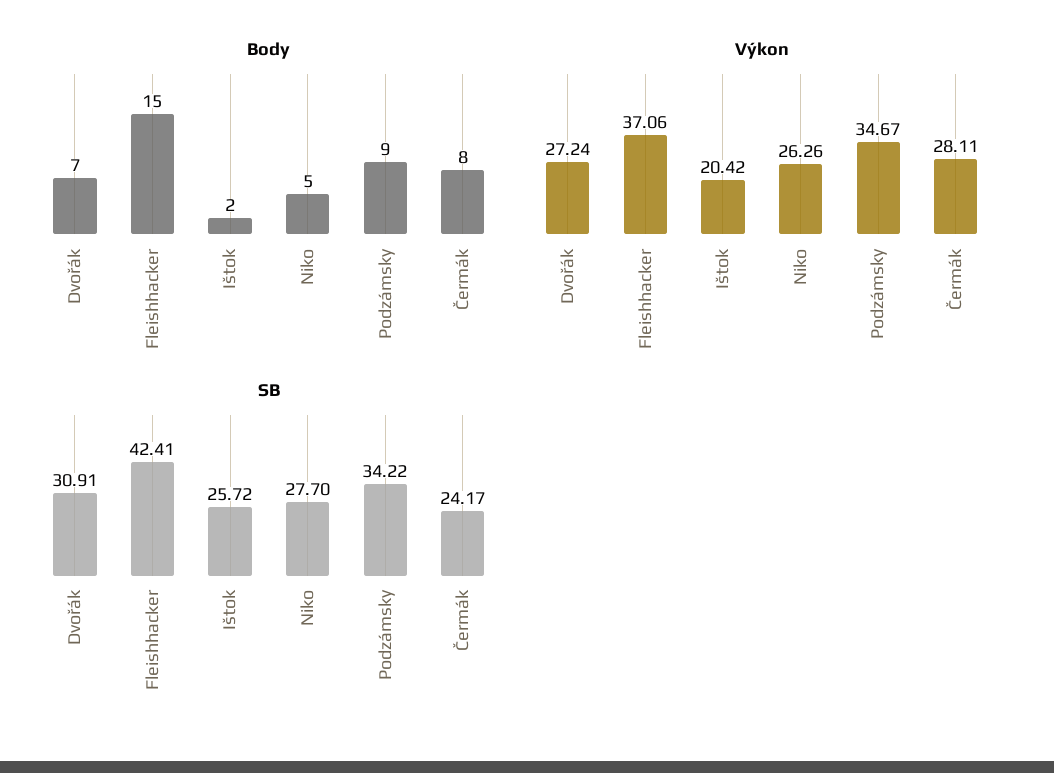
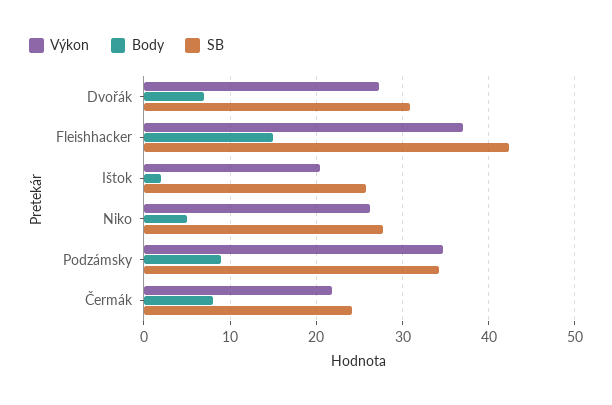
Výkon, Čermák: 28.11 -> 22

